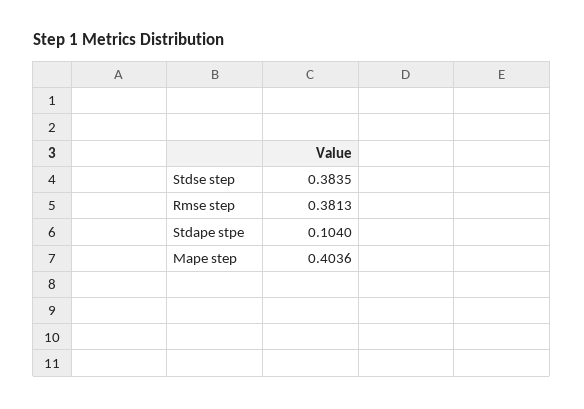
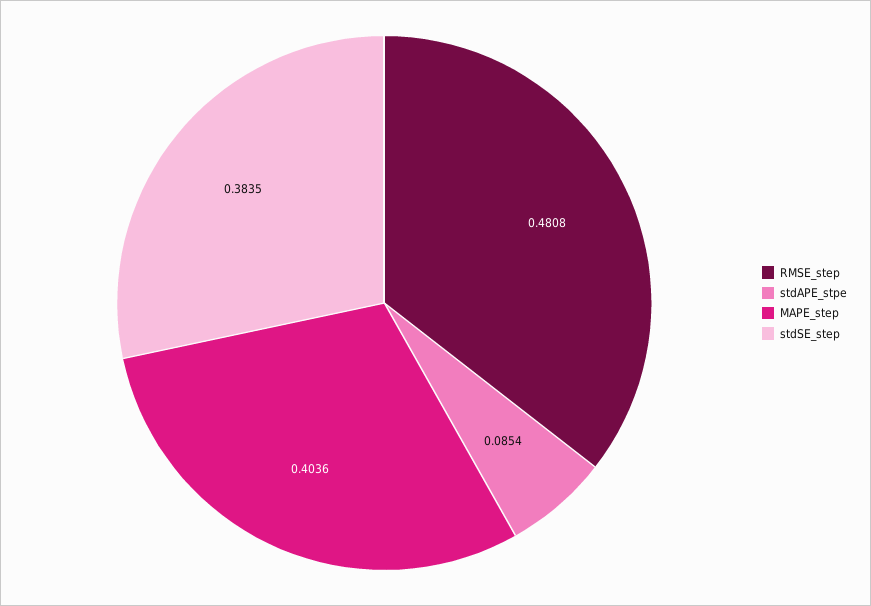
Rmse step: 0.3813 -> 0.4808
Stdape stpe: 0.104 -> 0.0854

